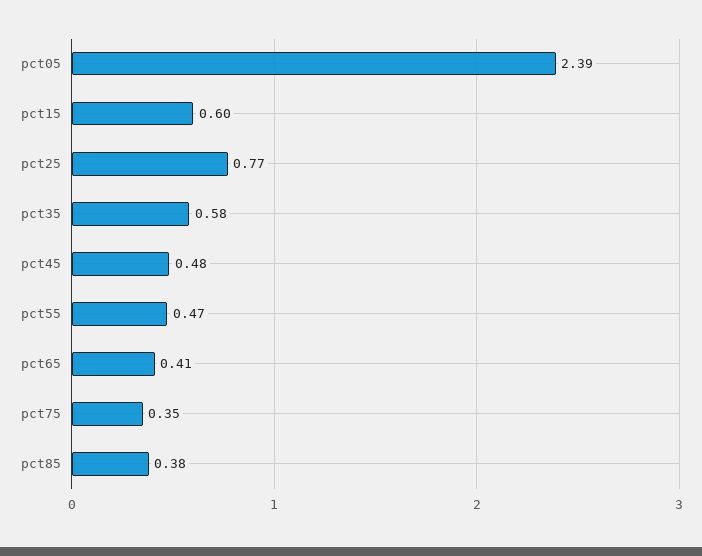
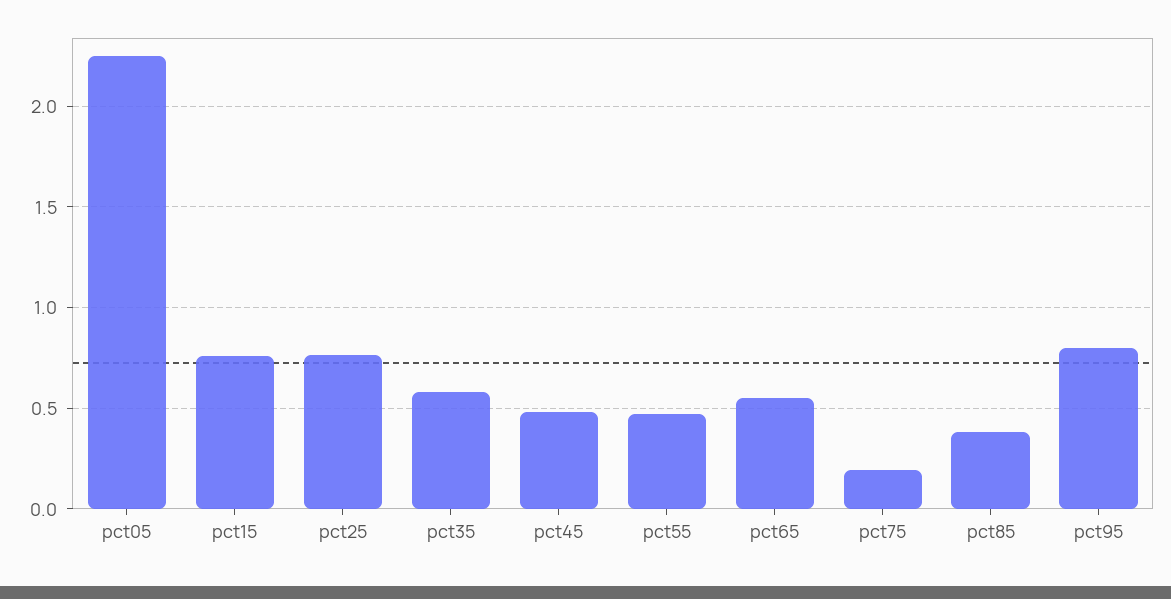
pct05: 2.39 -> 2.25
pct15: 0.6 -> 0.75
pct65: 0.41 -> 0.55
pct75: 0.35 -> 0.2
pct95: none -> 0.8

